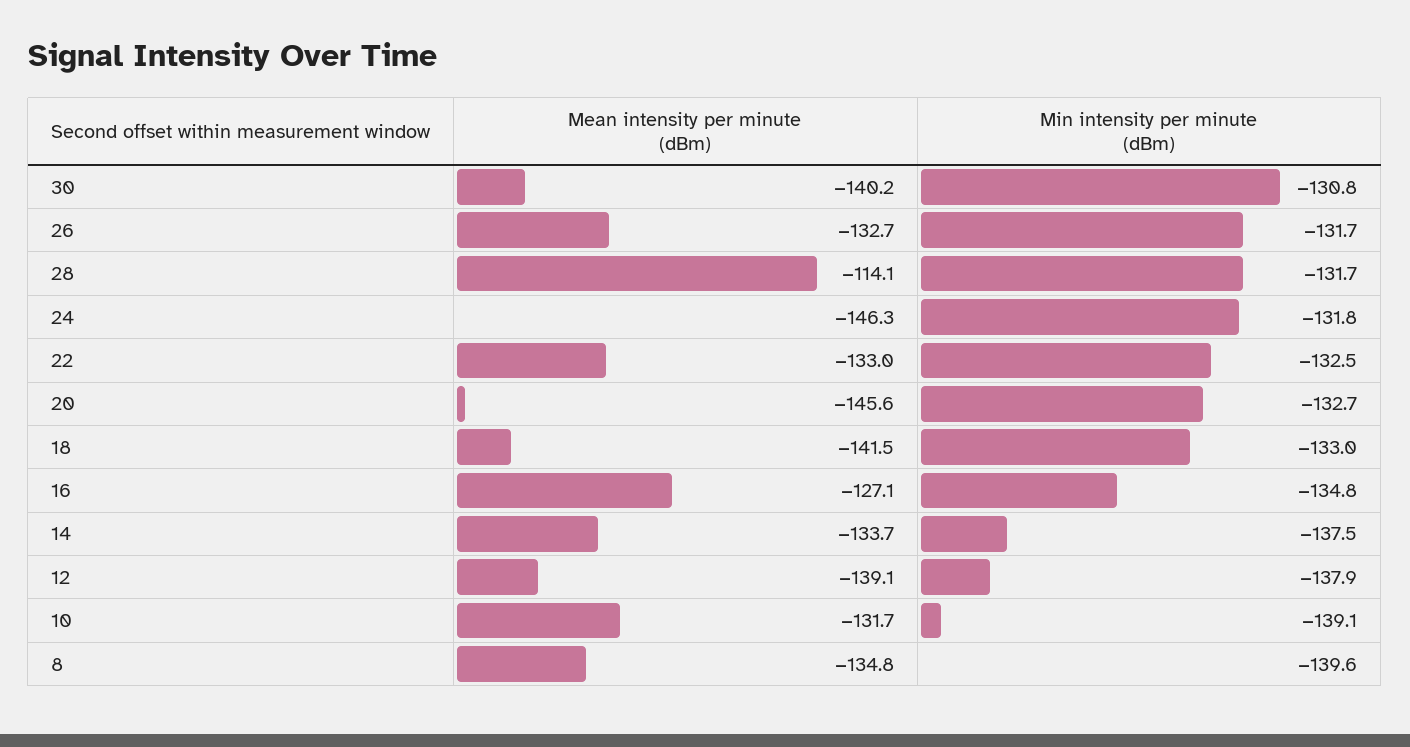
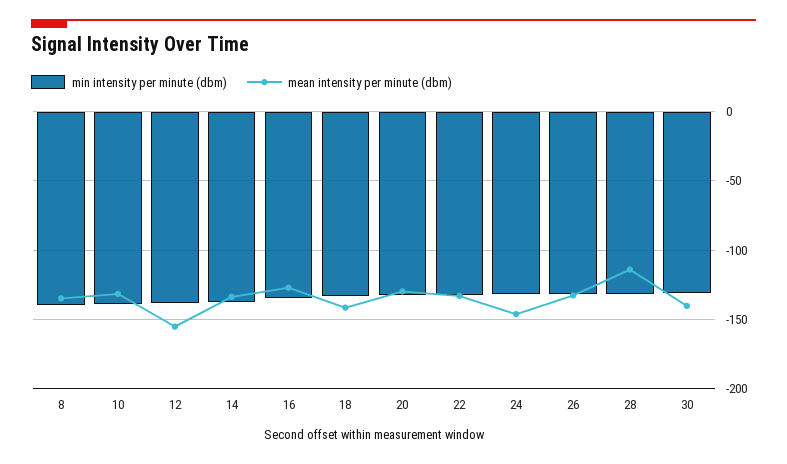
Mean intensity per minute (dBm), 20: -145.6 -> -130
Mean intensity per minute (dBm), 12: -139.1 -> -155

